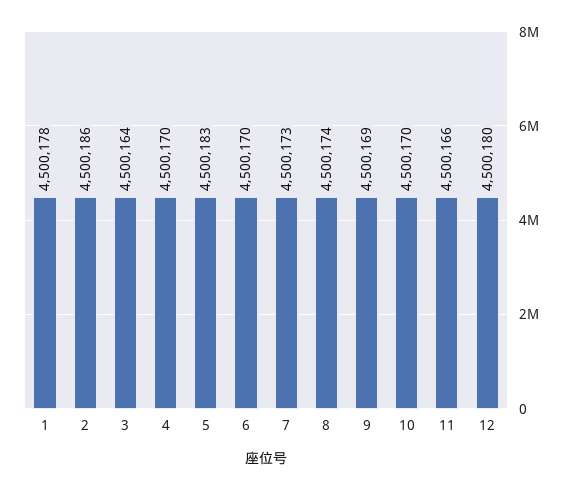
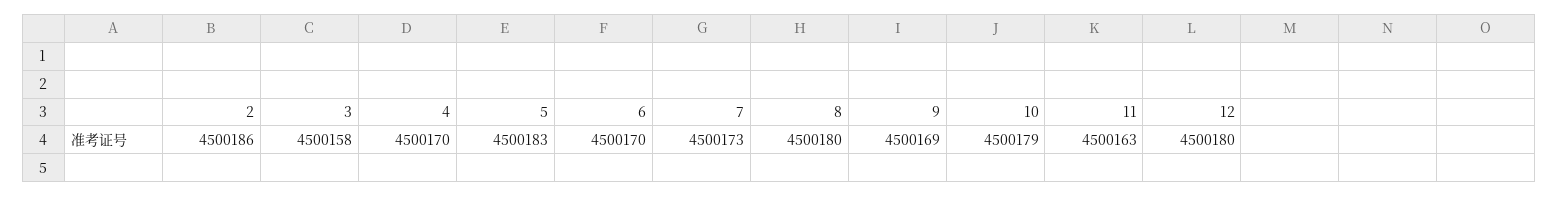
1: 4500178 -> none
3: 4500164 -> 4500158
8: 4500174 -> 4500180
10: 4500170 -> 4500179
11: 4500166 -> 4500163

